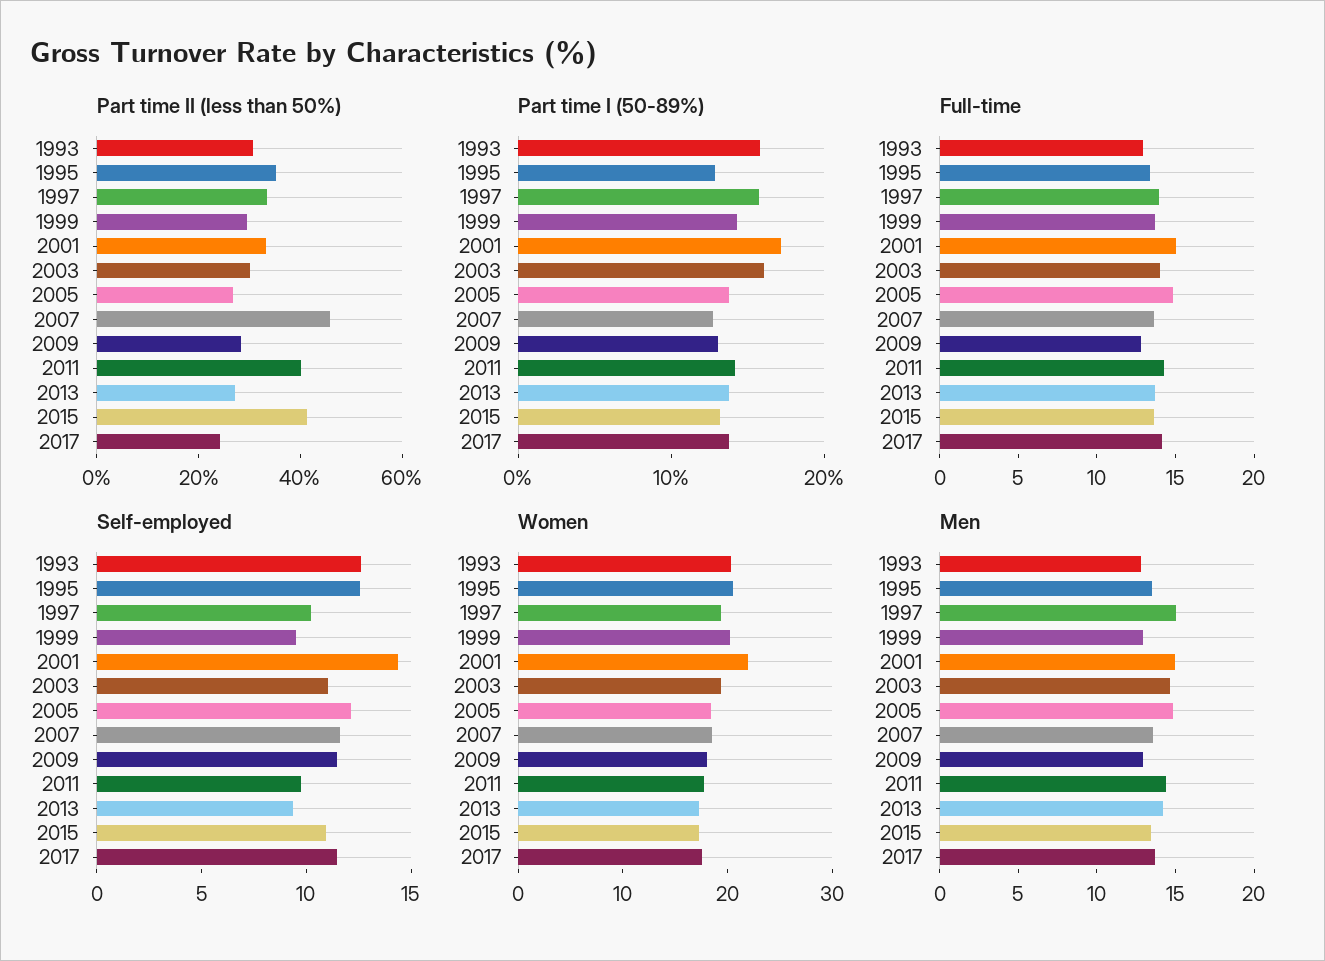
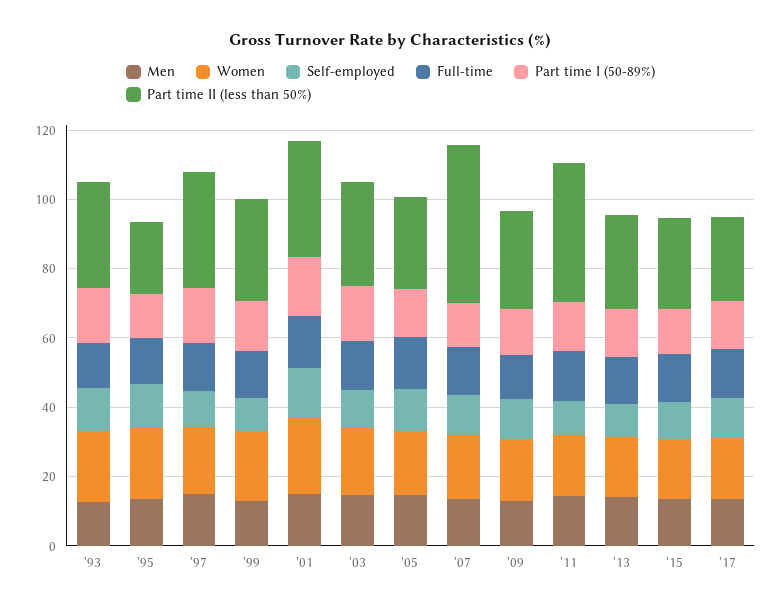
Part time II (less than 50%), 1995: 35 -> 20
Part time II (less than 50%), 2015: 40 -> 25

